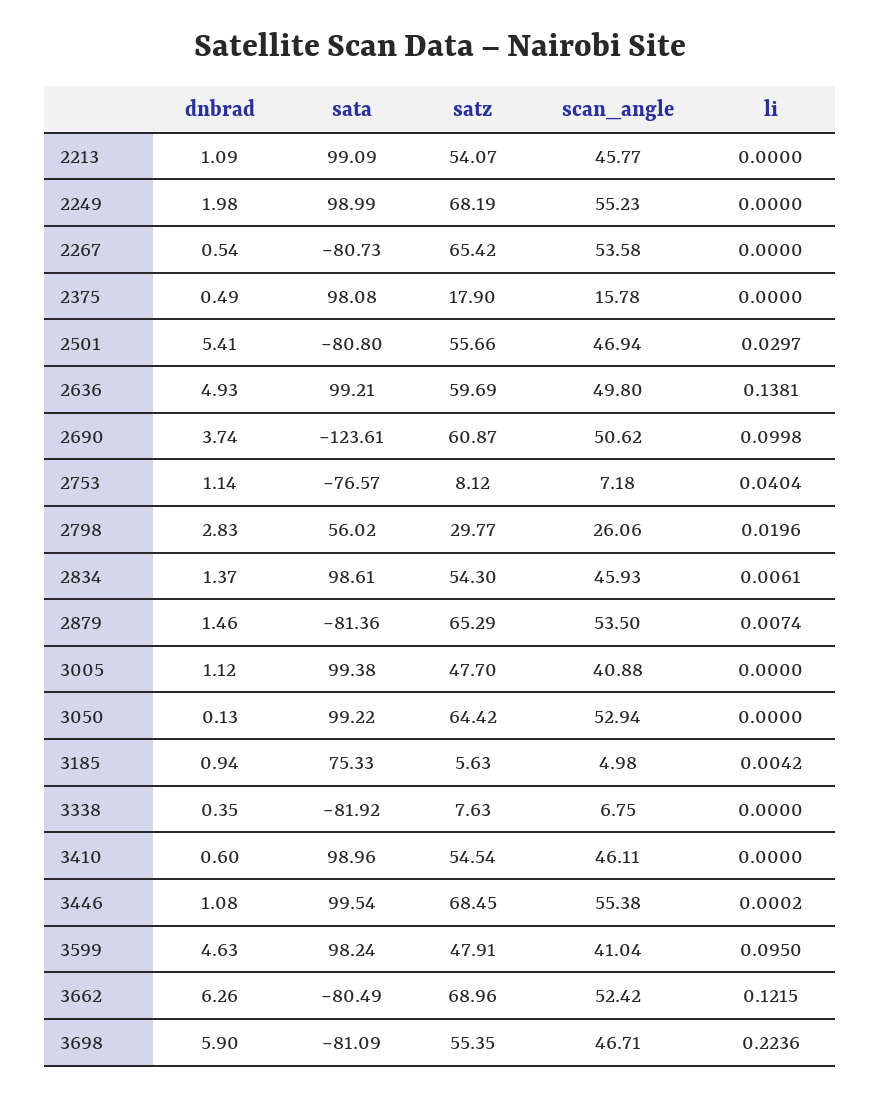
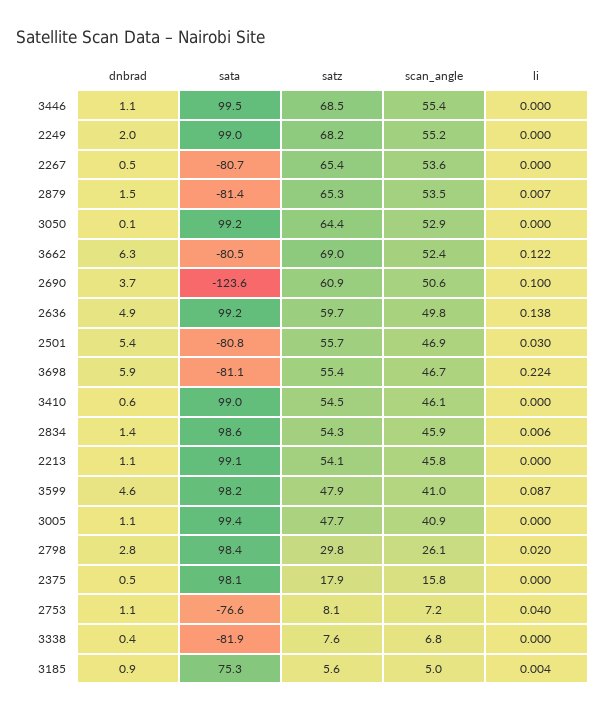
sata, 2798: 56.02 -> 98.4
li, 3599: 0.095 -> 0.087

